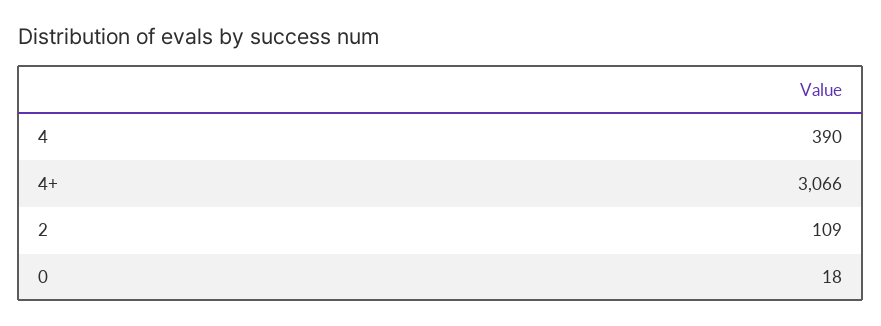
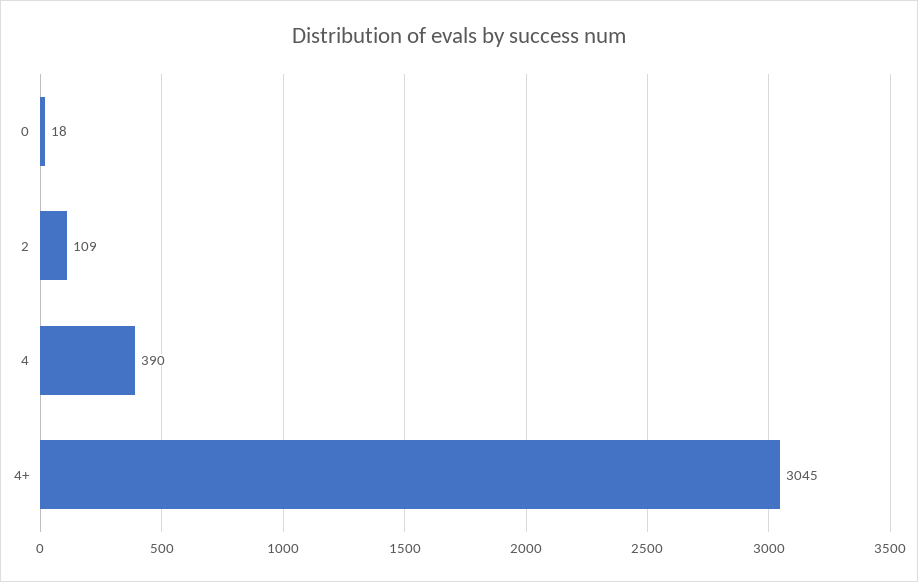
4+: 3066 -> 3045

